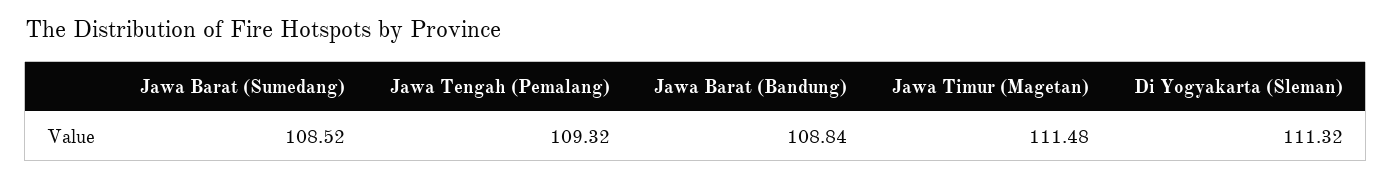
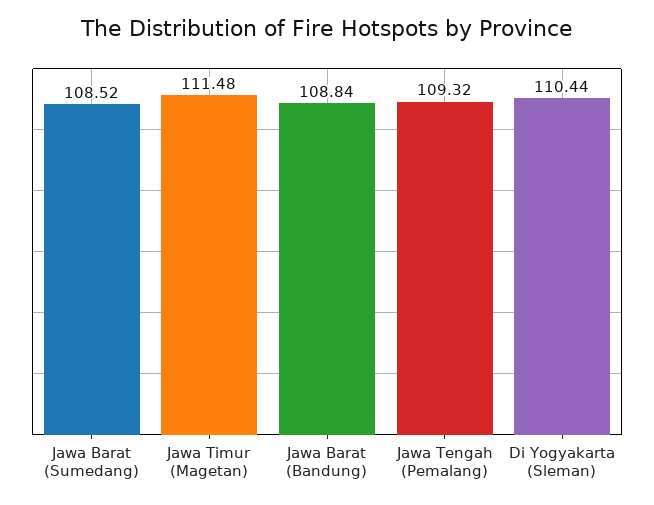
Di Yogyakarta (Sleman): 111.32 -> 110.44

